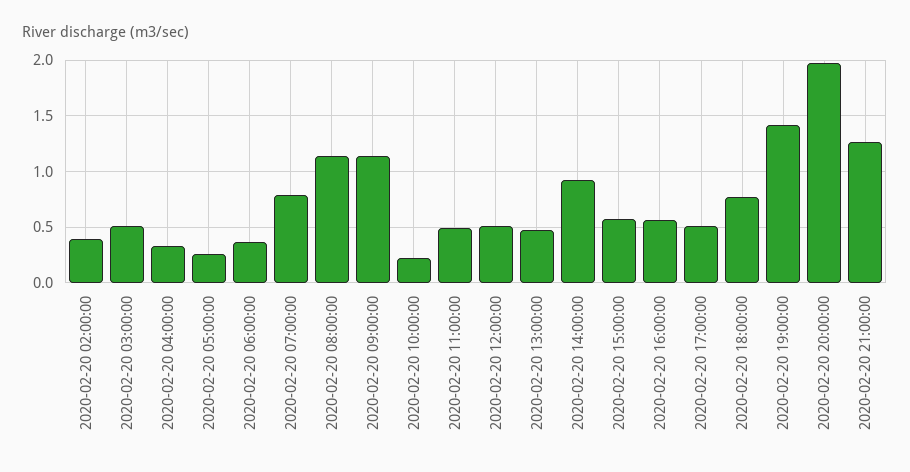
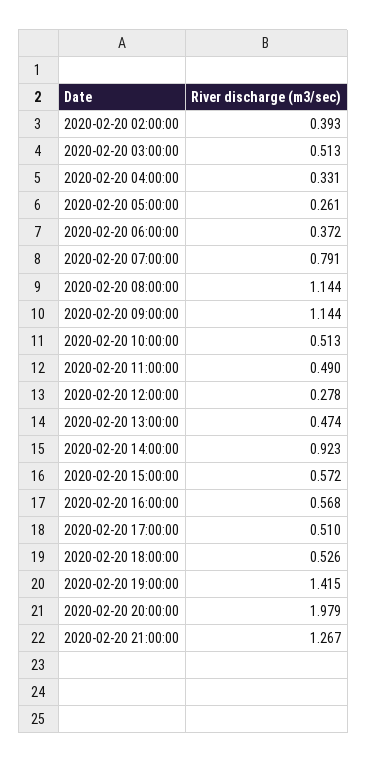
2020-02-20 10:00:00: 0.2 -> 0.513
2020-02-20 12:00:00: 0.5 -> 0.278
2020-02-20 18:00:00: 0.8 -> 0.526

